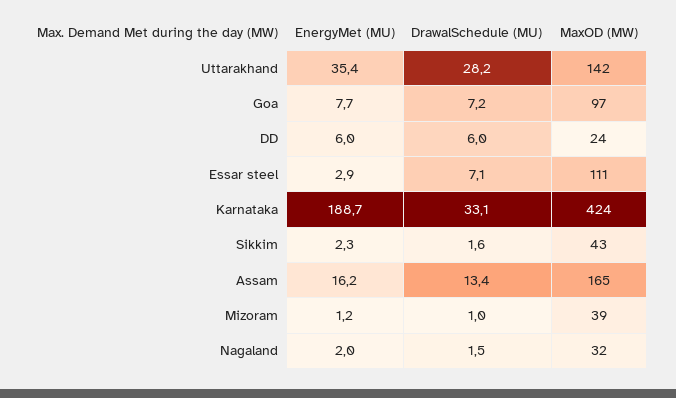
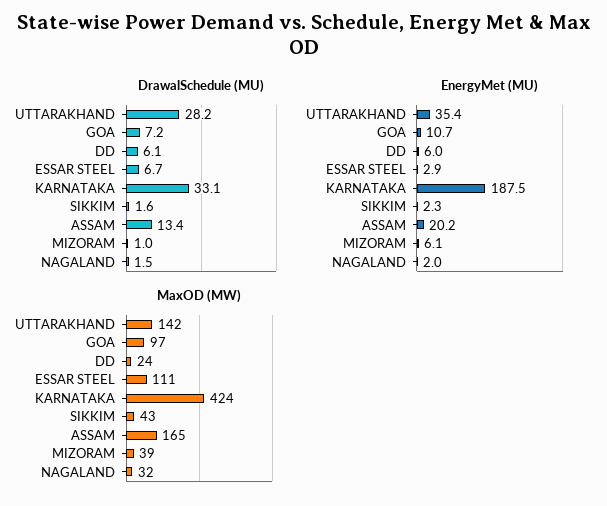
EnergyMet (MU), Goa: 7.7 -> 10.7
DrawalSchedule (MU), DD: 6 -> 6.1
DrawalSchedule (MU), Essar steel: 7.1 -> 6.7
EnergyMet (MU), Karnataka: 188.7 -> 187.5
EnergyMet (MU), Assam: 16.2 -> 20.2
EnergyMet (MU), Mizoram: 1.2 -> 6.1

